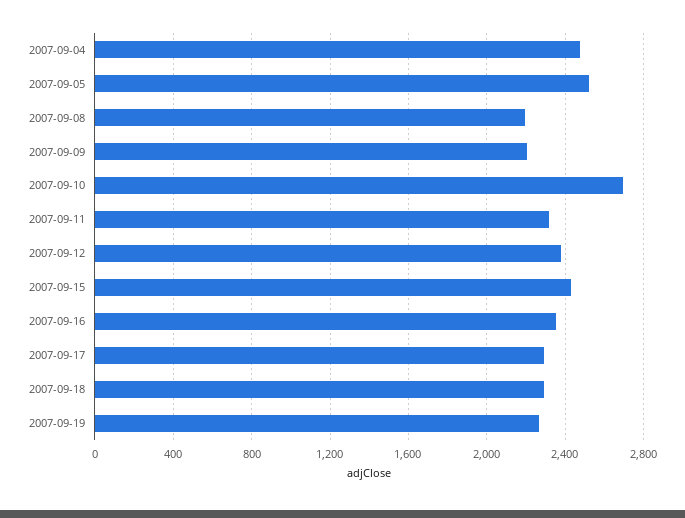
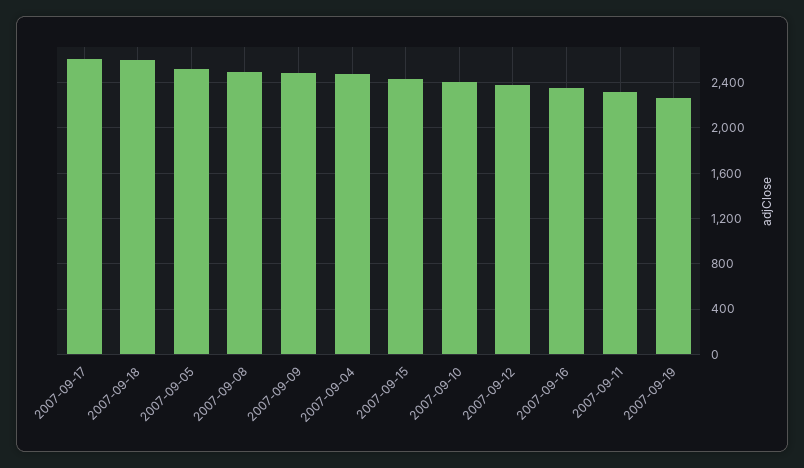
2007-09-08: 2200 -> 2500
2007-09-09: 2200 -> 2500
2007-09-10: 2700 -> 2400
2007-09-17: 2300 -> 2600
2007-09-18: 2300 -> 2600

